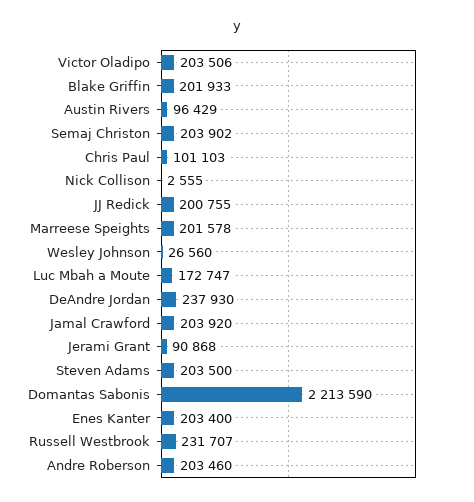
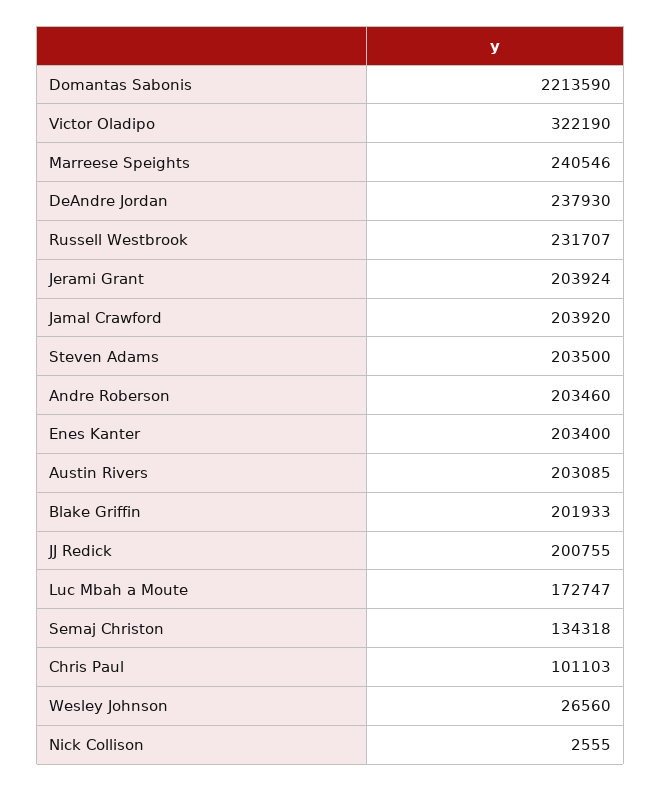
Victor Oladipo: 203506 -> 322190
Austin Rivers: 96429 -> 203085
Semaj Christon: 203902 -> 134318
Marreese Speights: 201578 -> 240546
Jerami Grant: 90868 -> 203924

